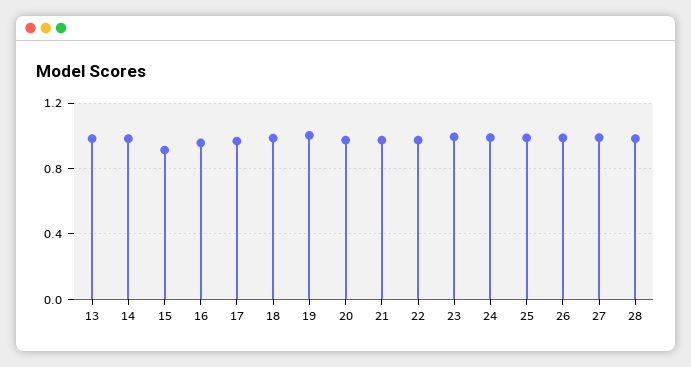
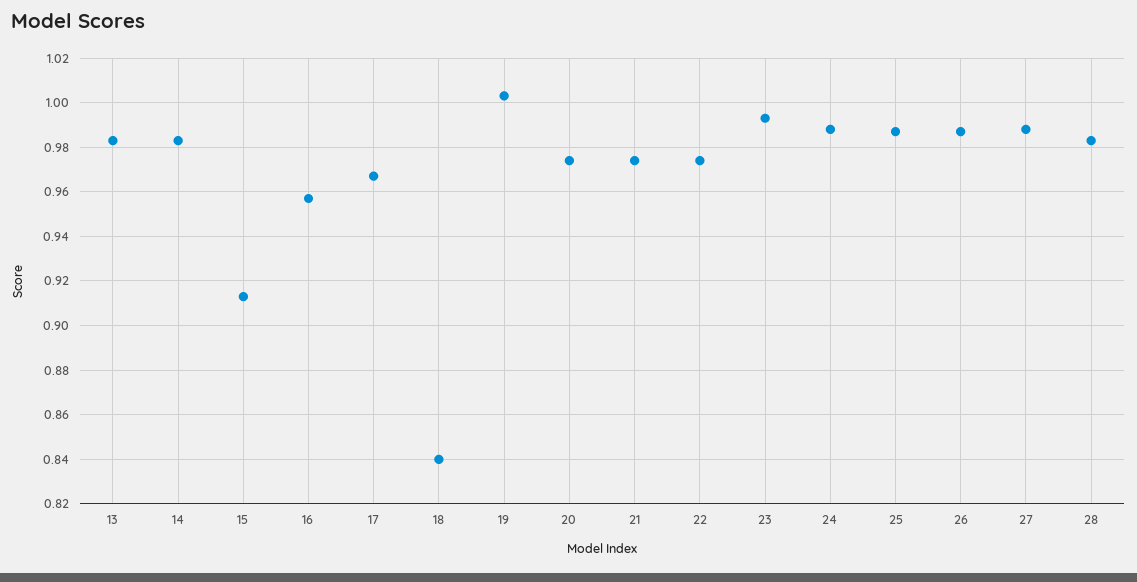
18: 1 -> 0.84

